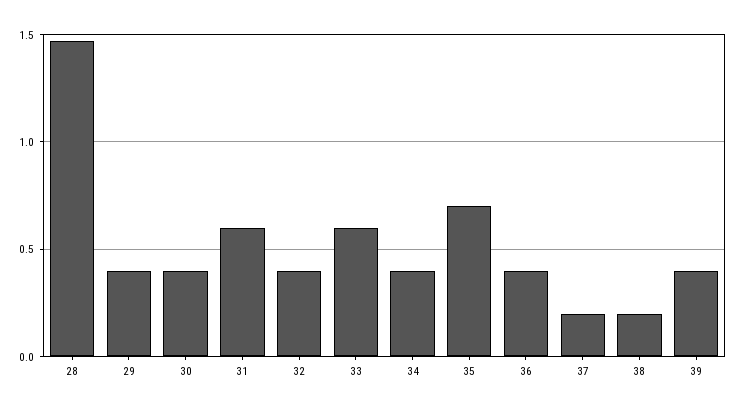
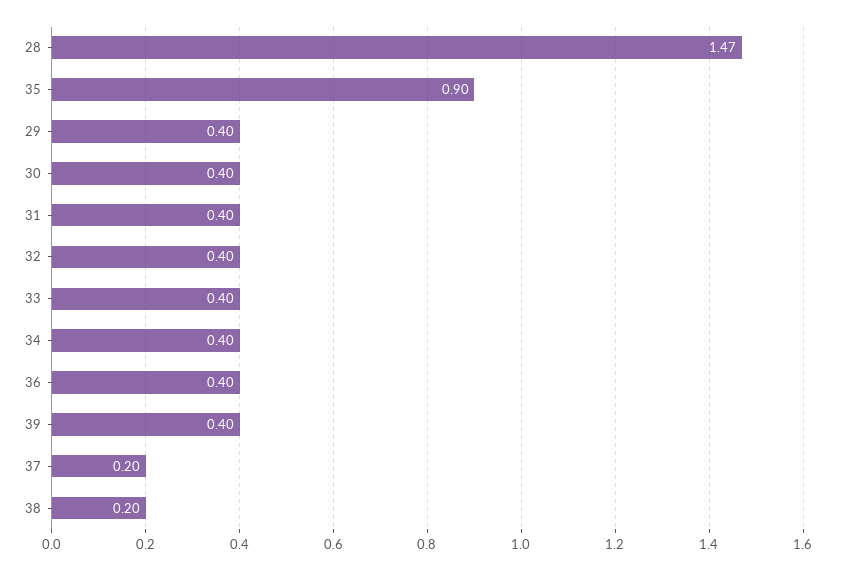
31: 0.6 -> 0.4
33: 0.6 -> 0.4
35: 0.7 -> 0.9

